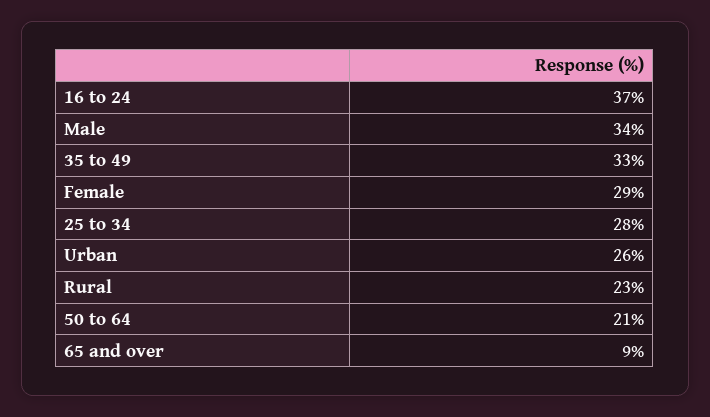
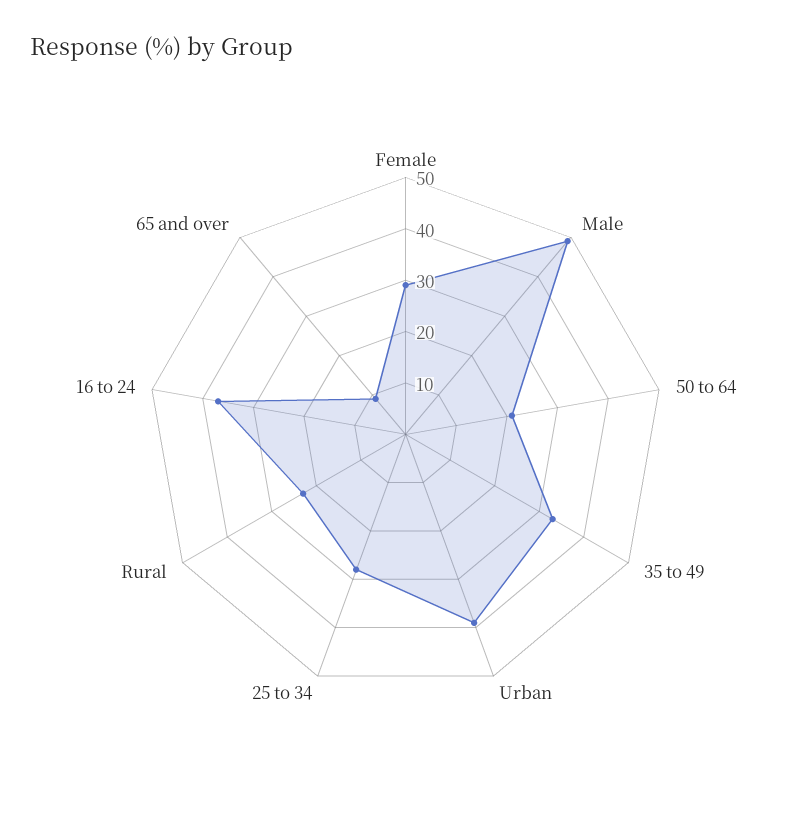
Male: 34 -> 50
Urban: 26 -> 40

